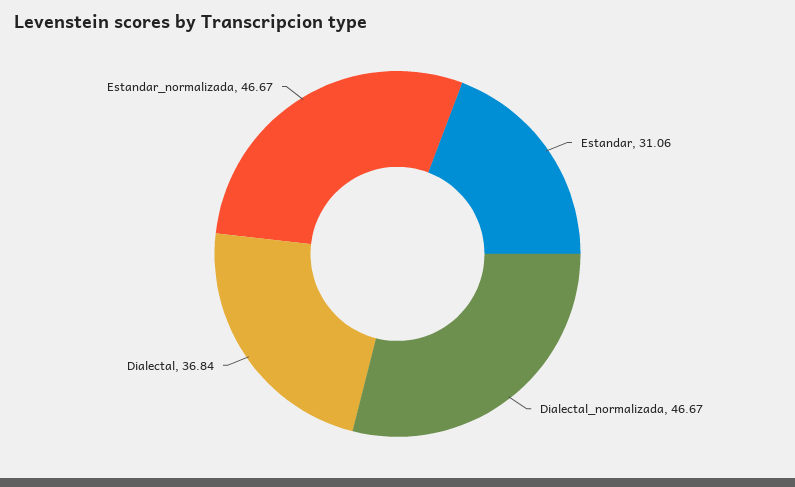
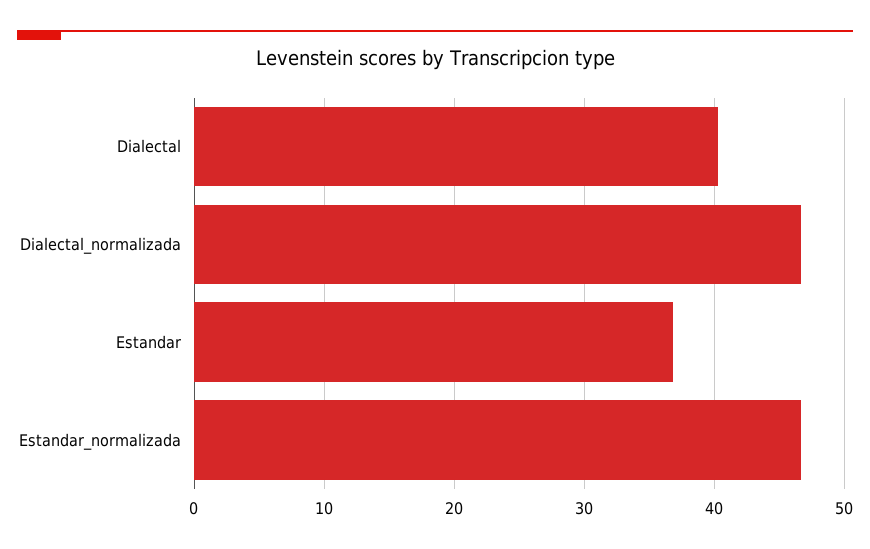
Estandar: 31.06 -> 37
Dialectal: 36.84 -> 40

